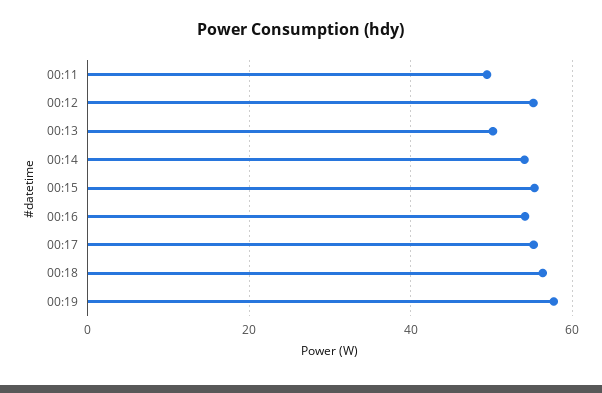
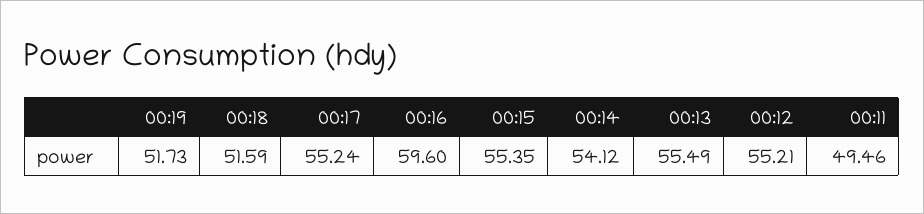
00:13: 50 -> 55.49
00:16: 54 -> 59.6
00:18: 56 -> 51.59
00:19: 58 -> 51.73

